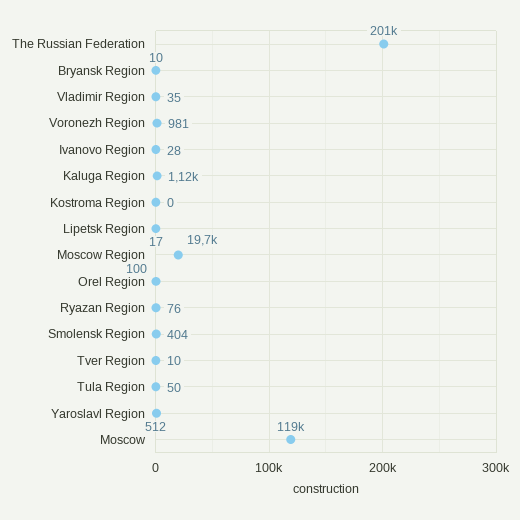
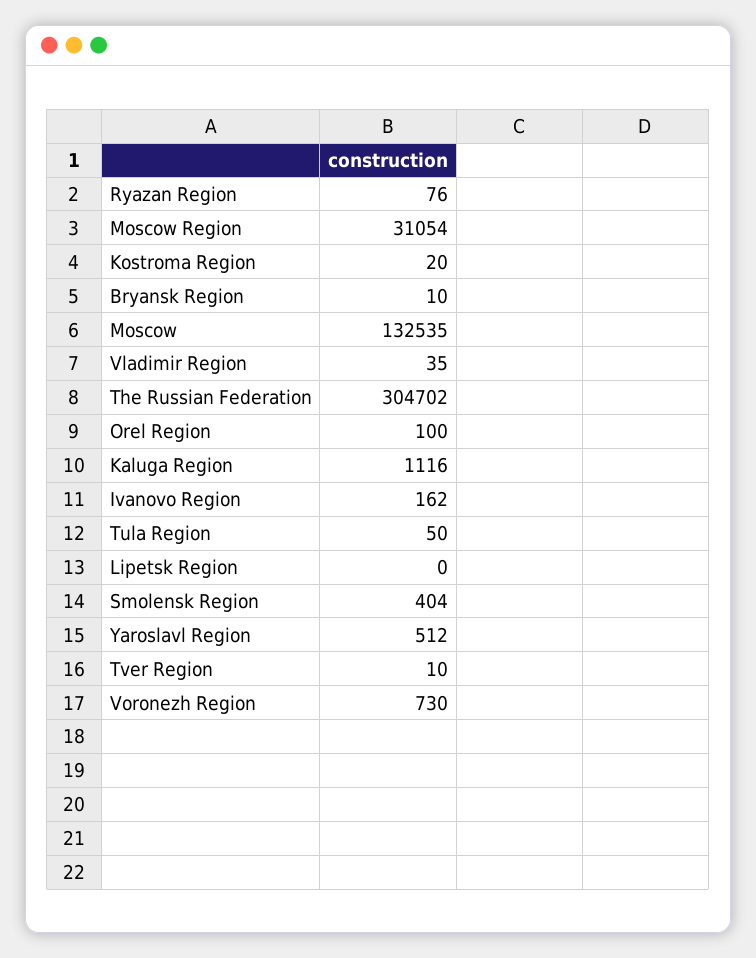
The Russian Federation: 201000 -> 304702
Voronezh Region: 981 -> 730
Ivanovo Region: 28 -> 162
Kostroma Region: 0 -> 20
Lipetsk Region: 17 -> 0
Moscow Region: 19700 -> 31054
Moscow: 119000 -> 132535

